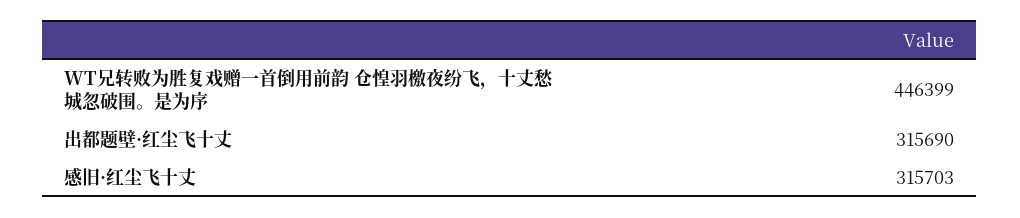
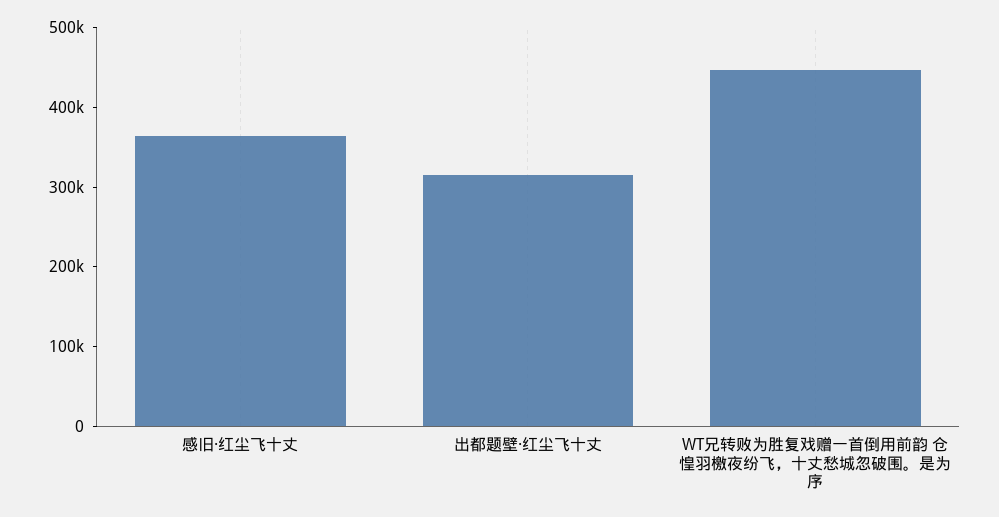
感旧·红尘飞十丈: 315703 -> 360000

